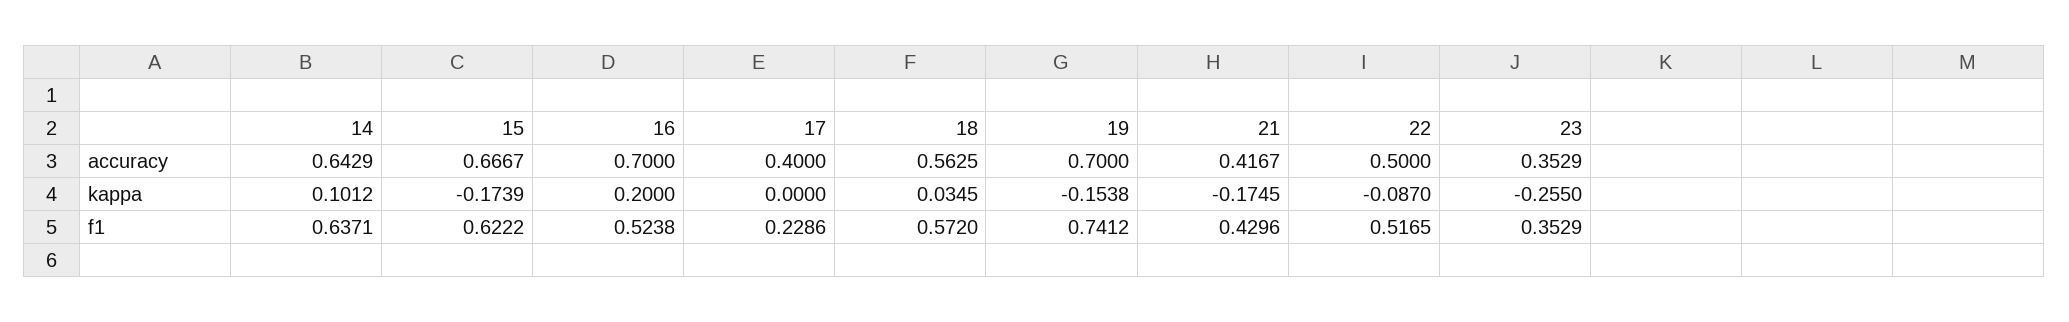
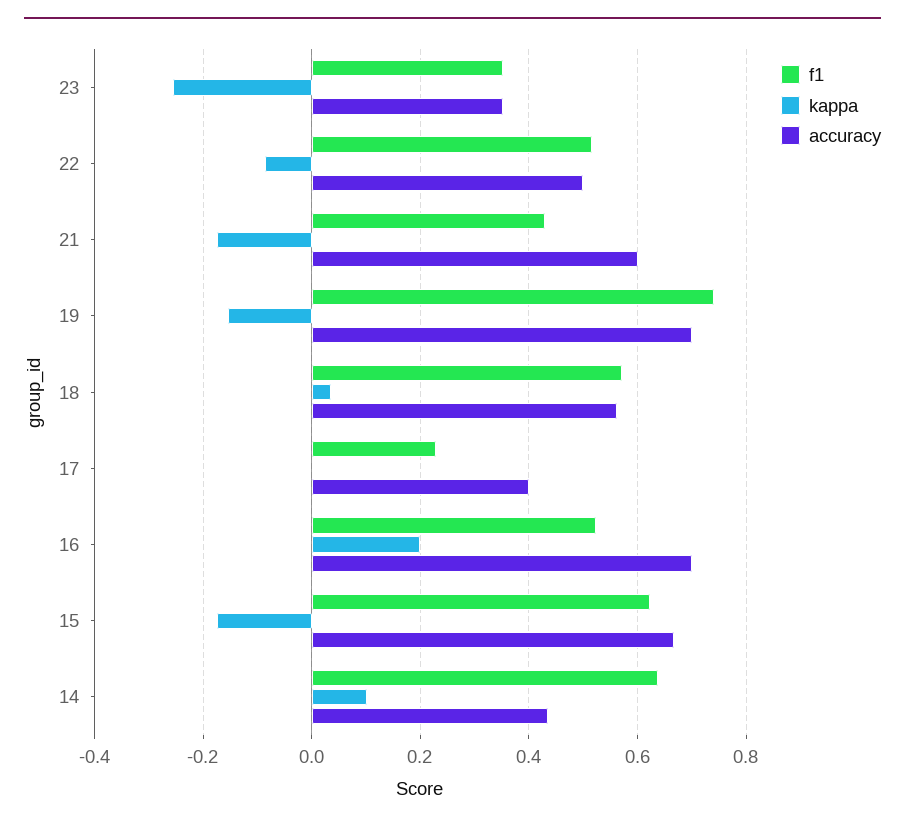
accuracy, 14: 0.6429 -> 0.44
accuracy, 21: 0.4167 -> 0.6

